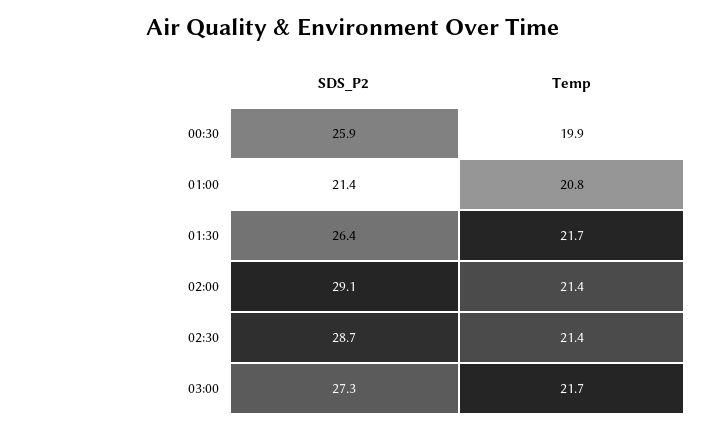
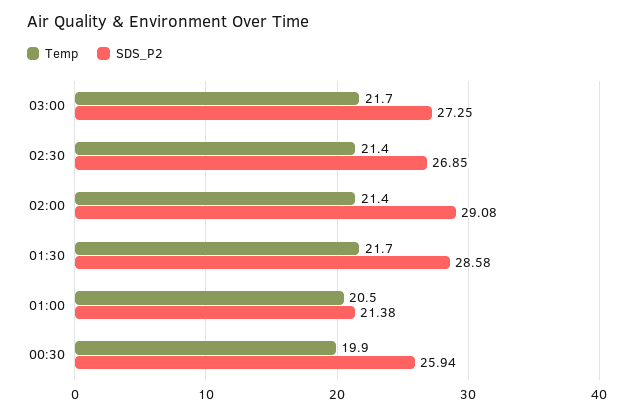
Temp, 01:00: 20.8 -> 20.5
SDS_P2, 01:30: 26.4 -> 28.58
SDS_P2, 02:30: 28.7 -> 26.85

